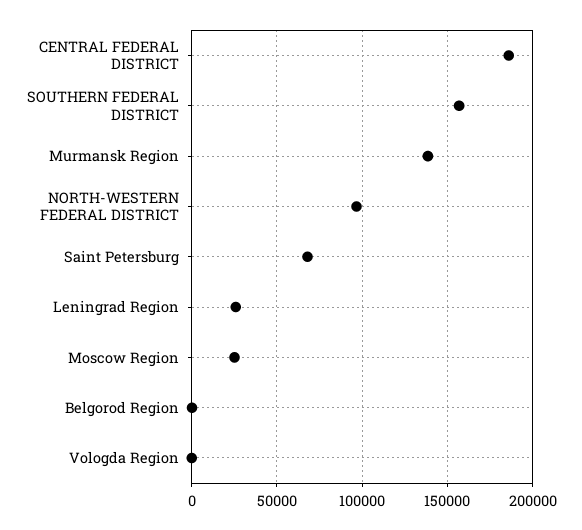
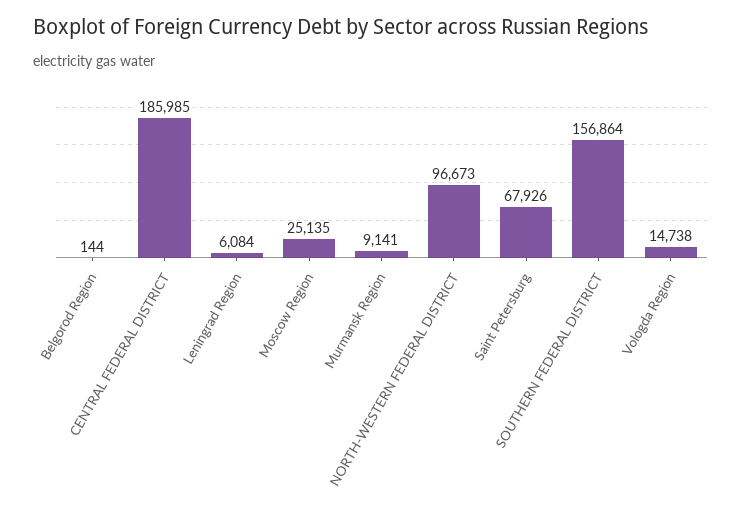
Murmansk Region: 140000 -> 9141
Leningrad Region: 25000 -> 6084
Vologda Region: 0 -> 14738

